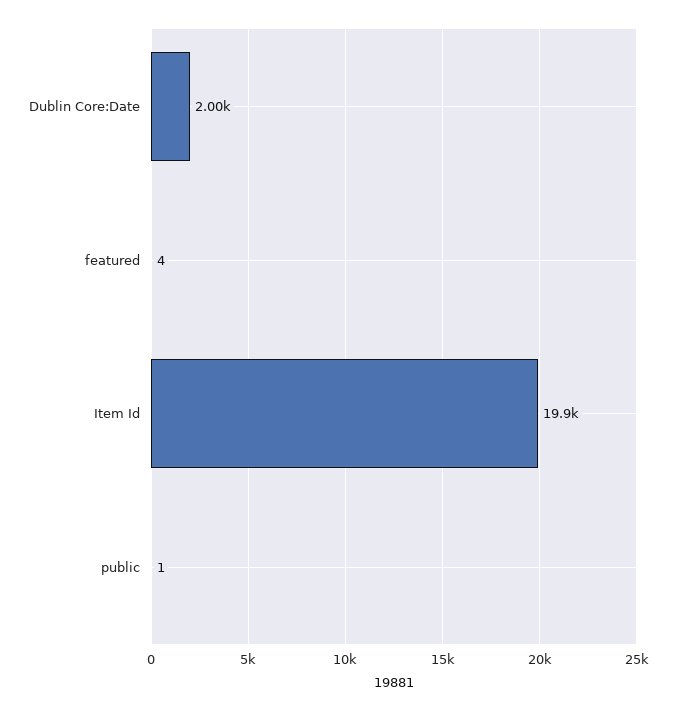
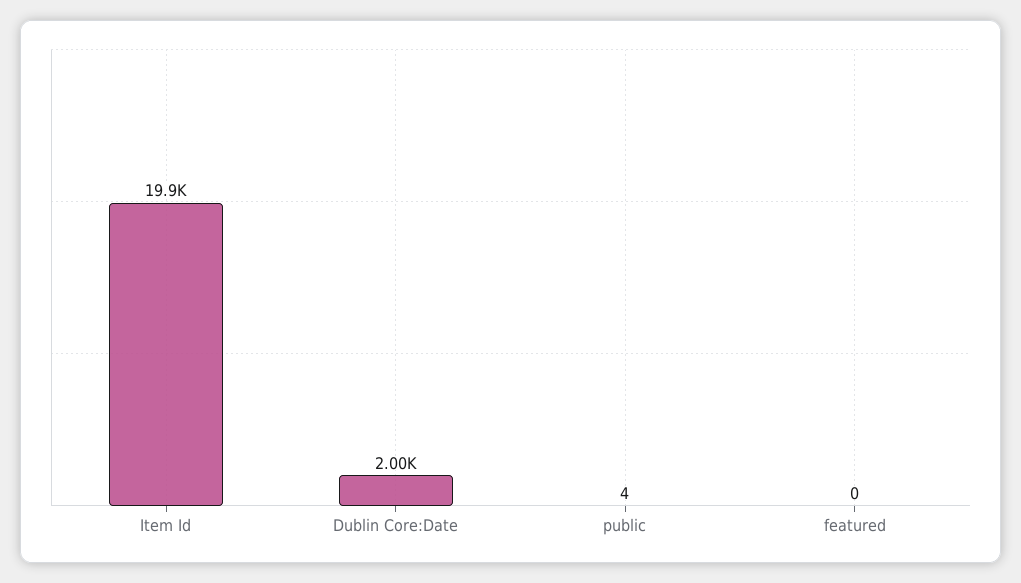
featured: 4 -> 0
public: 1 -> 4

